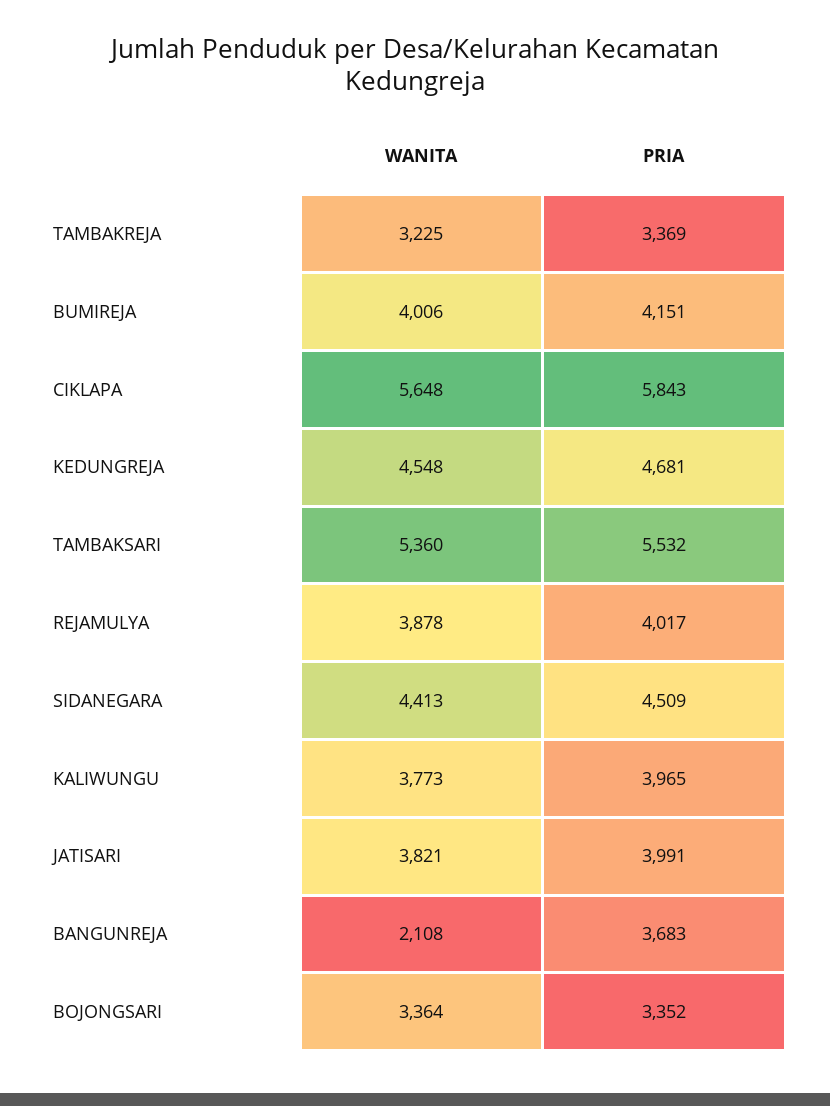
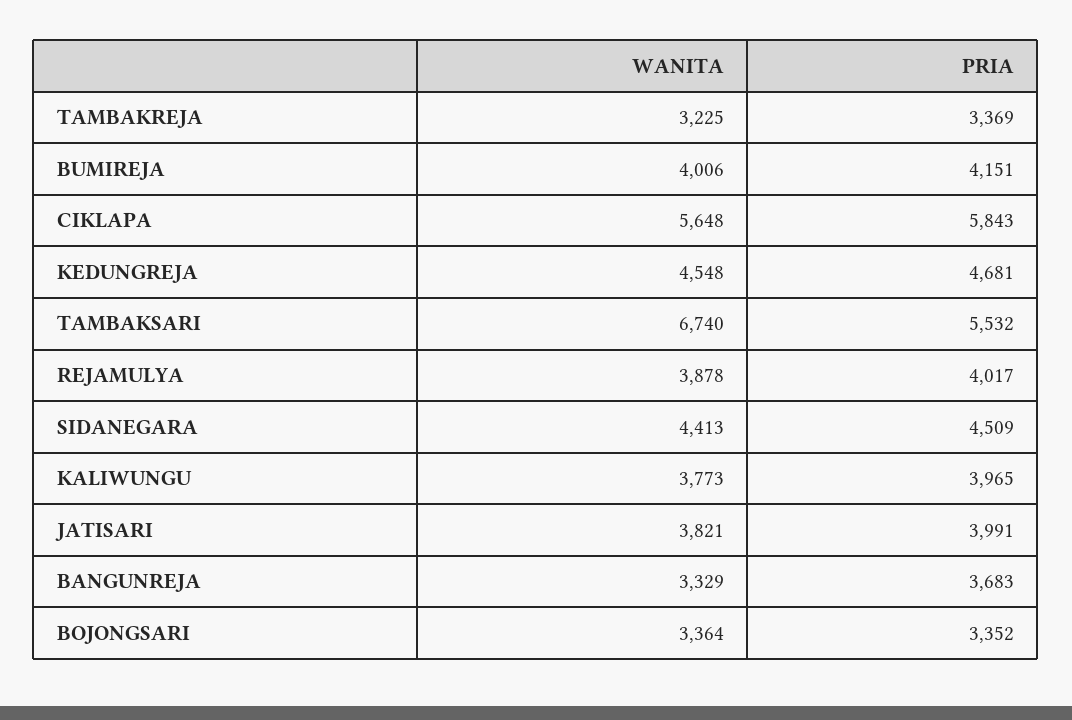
WANITA, TAMBAKSARI: 5360 -> 6740
WANITA, BANGUNREJA: 2108 -> 3329

